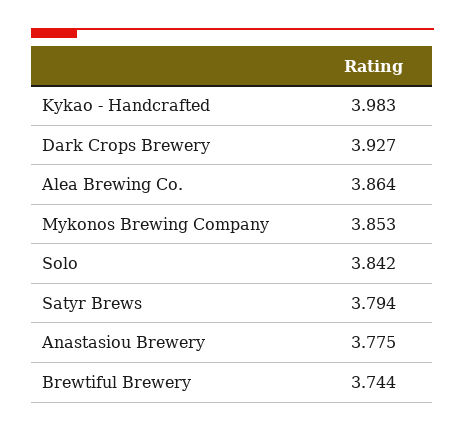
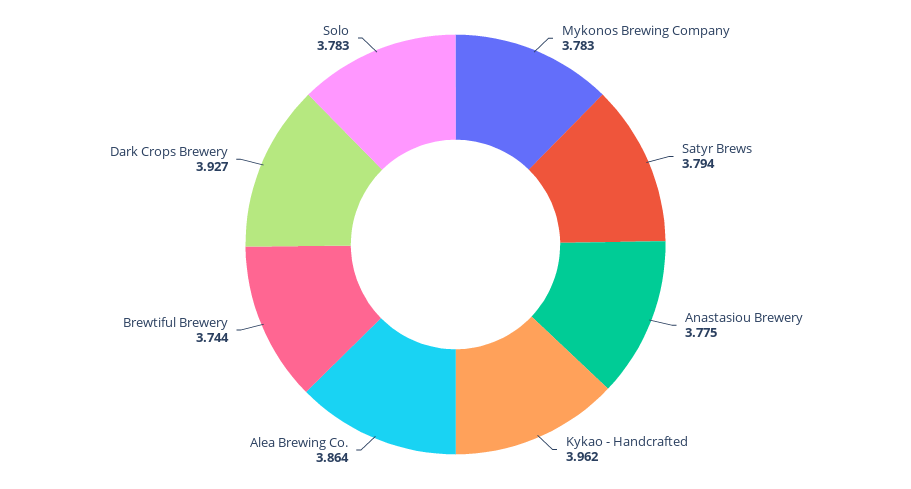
Kykao - Handcrafted: 3.983 -> 3.962
Mykonos Brewing Company: 3.853 -> 3.783
Solo: 3.842 -> 3.783

